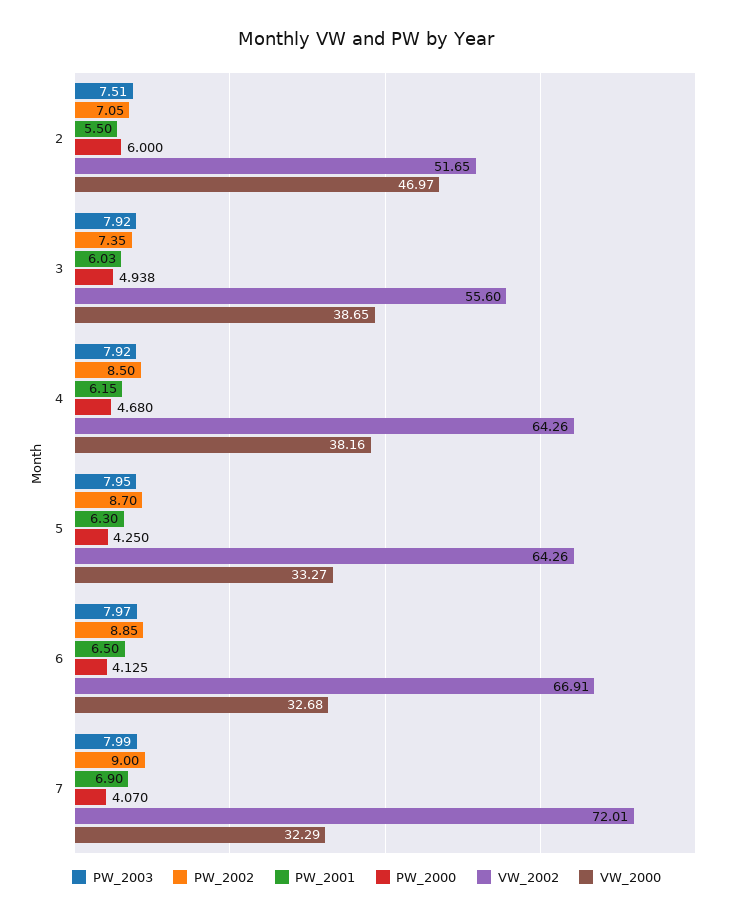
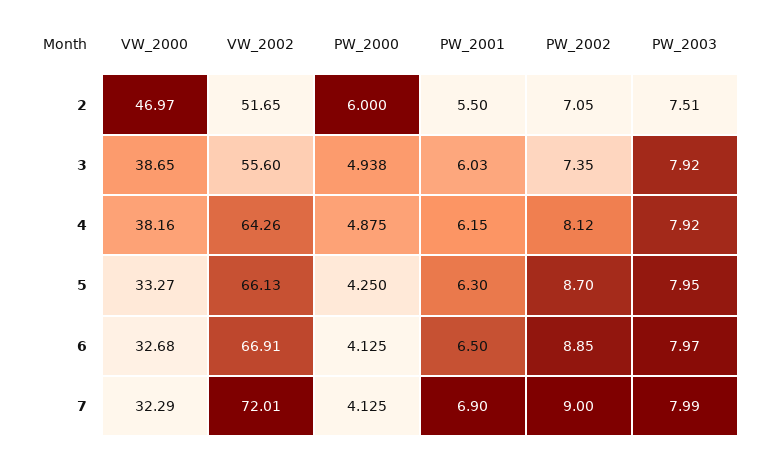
PW_2002, 4: 8.5 -> 8.12
PW_2000, 4: 4.68 -> 4.875
VW_2002, 5: 64.26 -> 66.13
PW_2000, 7: 4.07 -> 4.125

